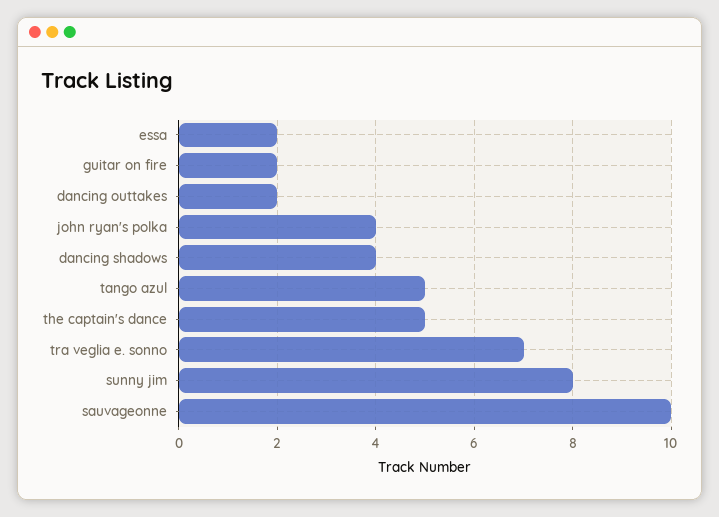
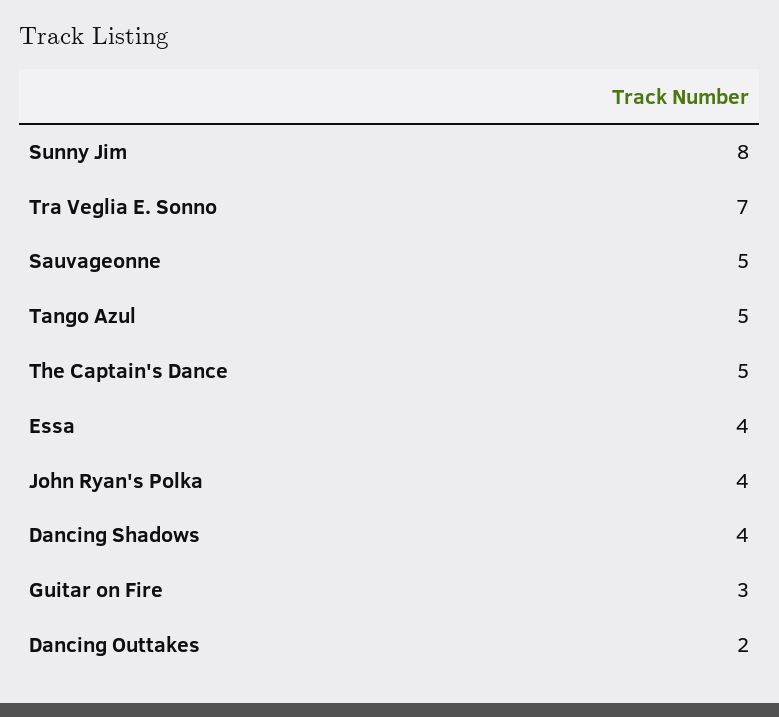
essa: 2 -> 4
guitar on fire: 2 -> 3
sauvageonne: 10 -> 5

